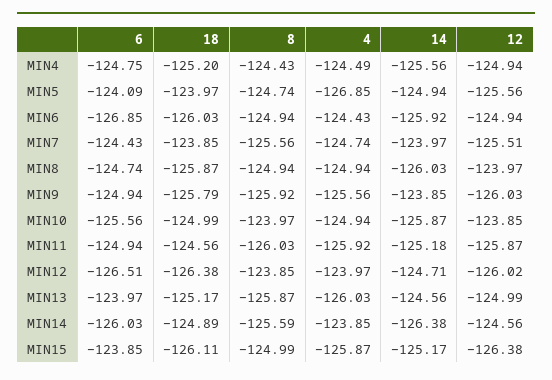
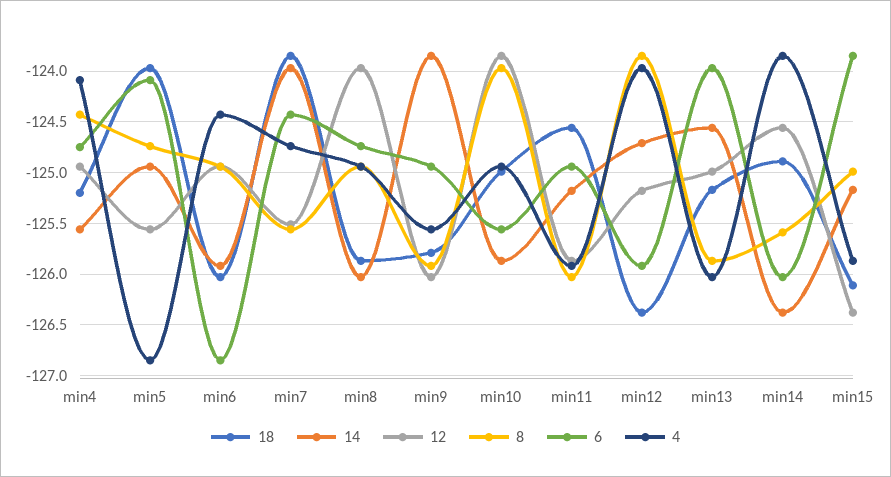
4, MIN4: -124.49 -> -124.1
6, MIN12: -126.51 -> -125.9
12, MIN12: -126.02 -> -125.2

